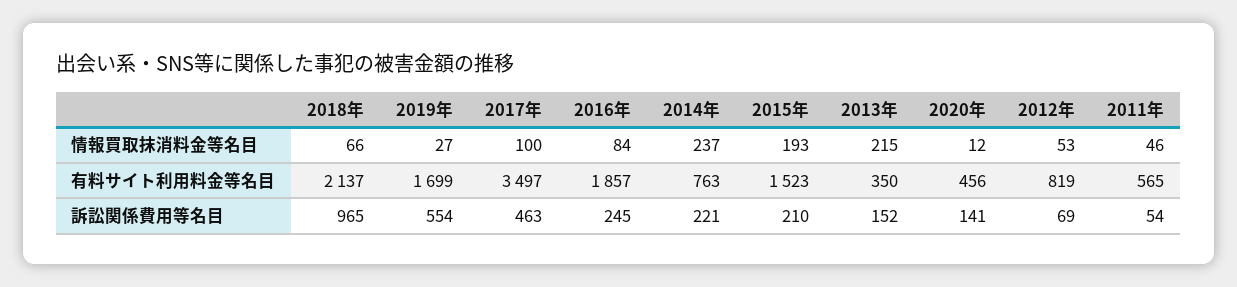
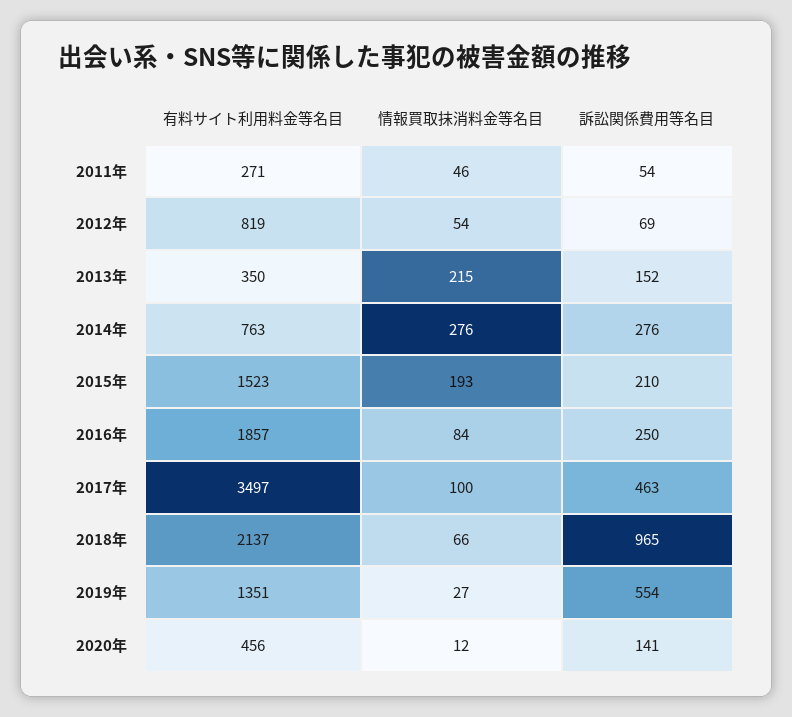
2014年, 情報買取抹消料金等名目: 237 -> 276
2012年, 情報買取抹消料金等名目: 53 -> 54
2019年, 有料サイト利用料金等名目: 1699 -> 1351
2011年, 有料サイト利用料金等名目: 565 -> 271
2016年, 訴訟関係費用等名目: 245 -> 250
2014年, 訴訟関係費用等名目: 221 -> 276

